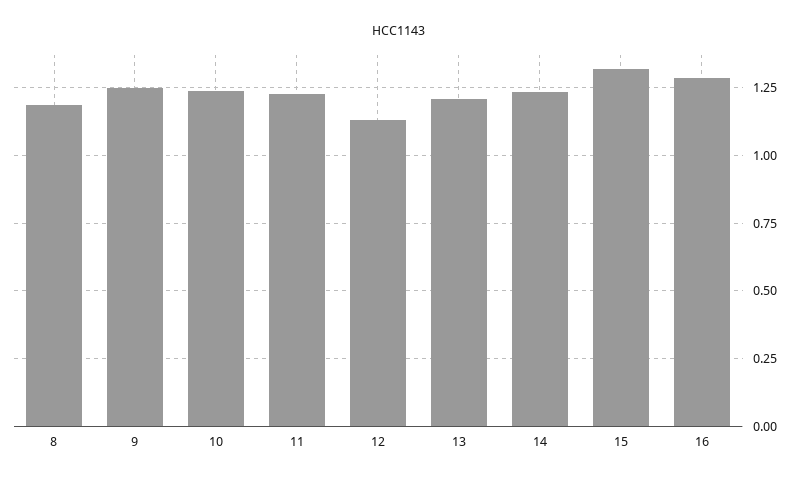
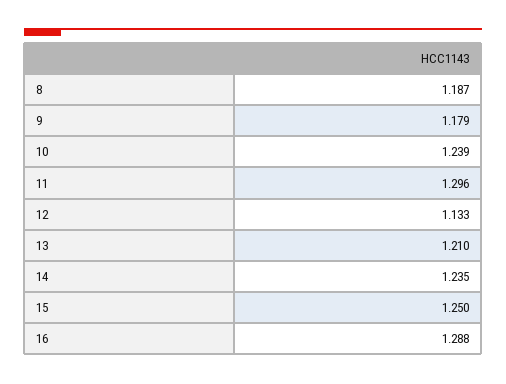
9: 1.25 -> 1.179
11: 1.225 -> 1.296
15: 1.325 -> 1.25

